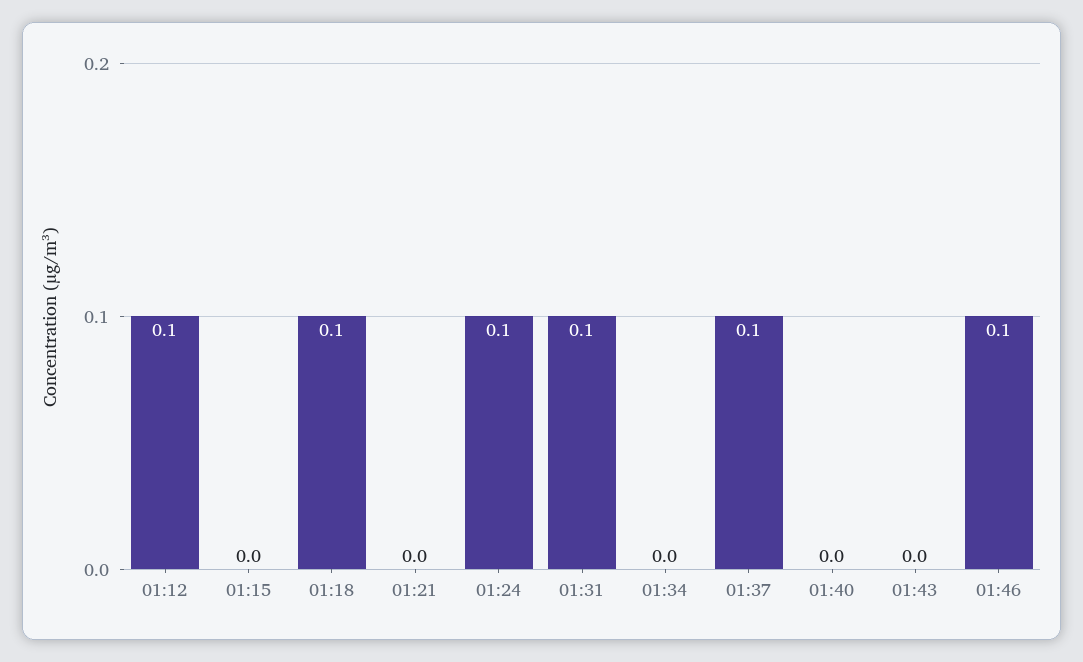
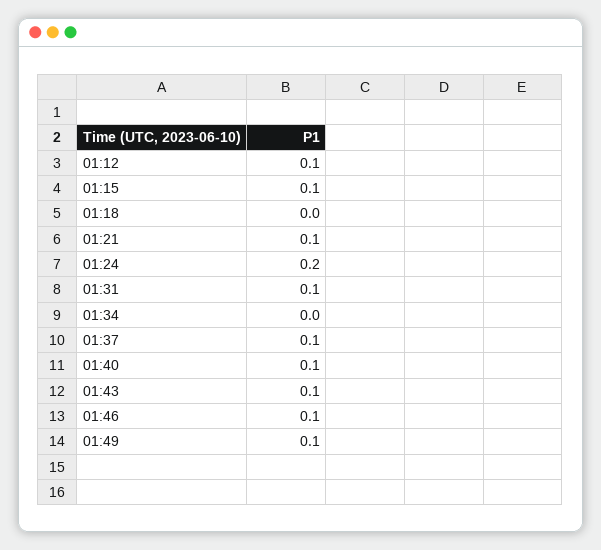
01:15: 0 -> 0.1
01:18: 0.1 -> 0
01:21: 0 -> 0.1
01:24: 0.1 -> 0.2
01:40: 0 -> 0.1
01:43: 0 -> 0.1
01:49: none -> 0.1

